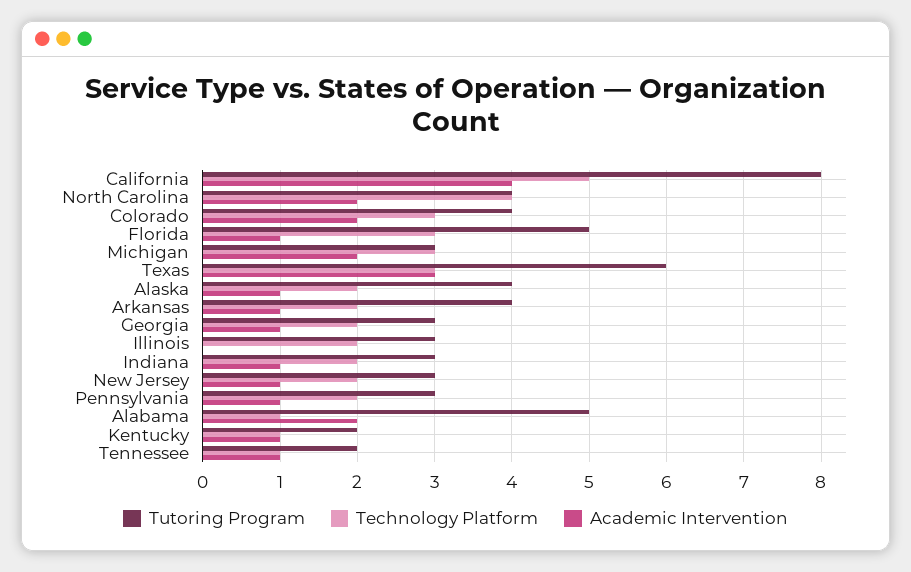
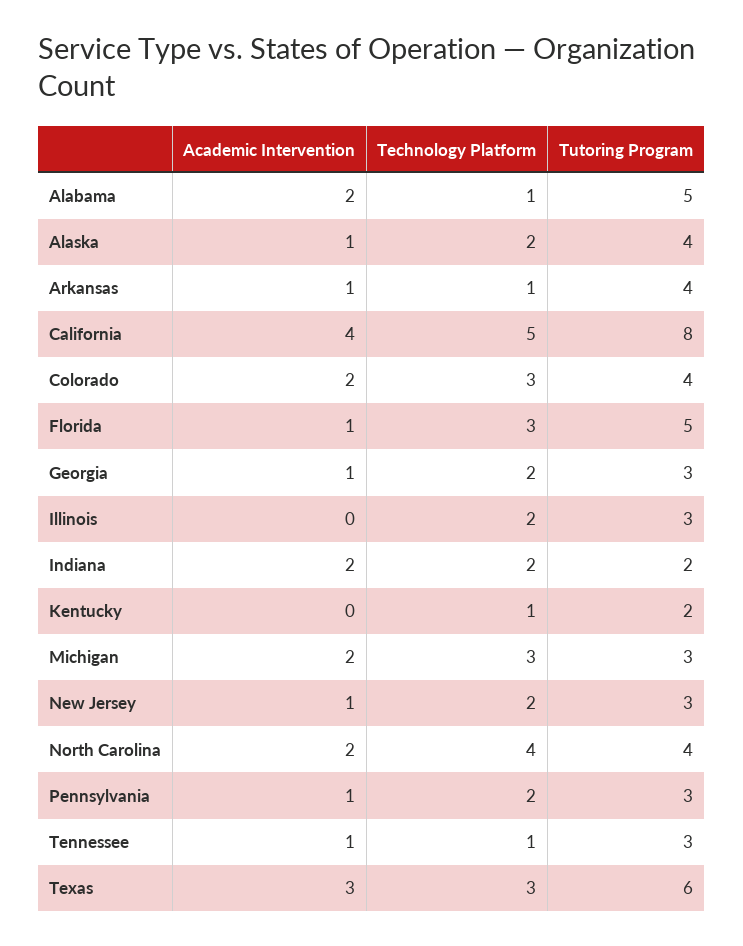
Technology Platform, Arkansas: 2 -> 1
Tutoring Program, Indiana: 3 -> 2
Academic Intervention, Indiana: 1 -> 2
Academic Intervention, Kentucky: 1 -> 0
Tutoring Program, Tennessee: 2 -> 3

